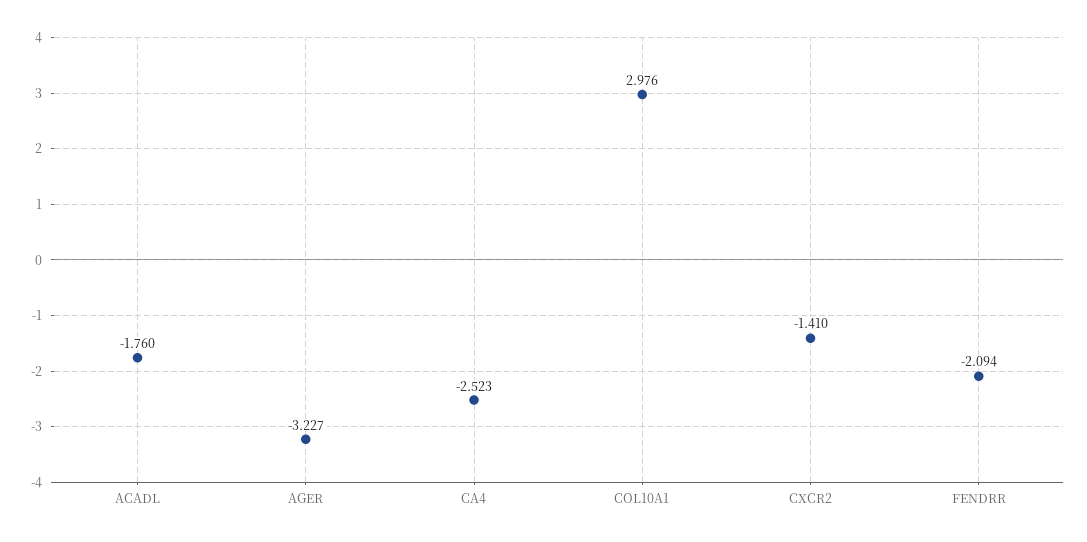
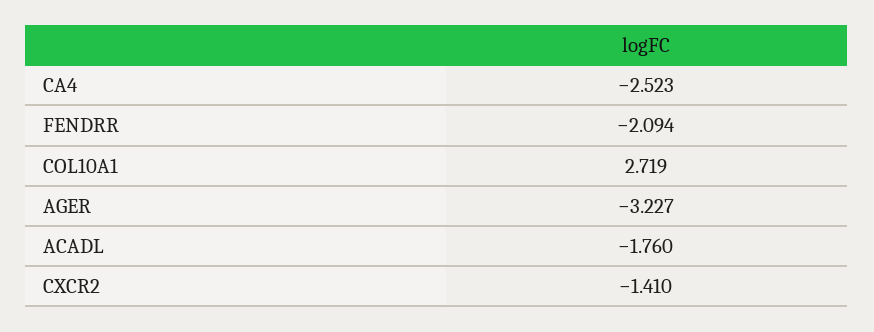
COL10A1: 2.976 -> 2.719

